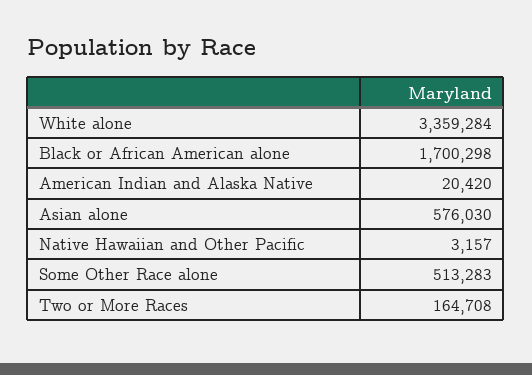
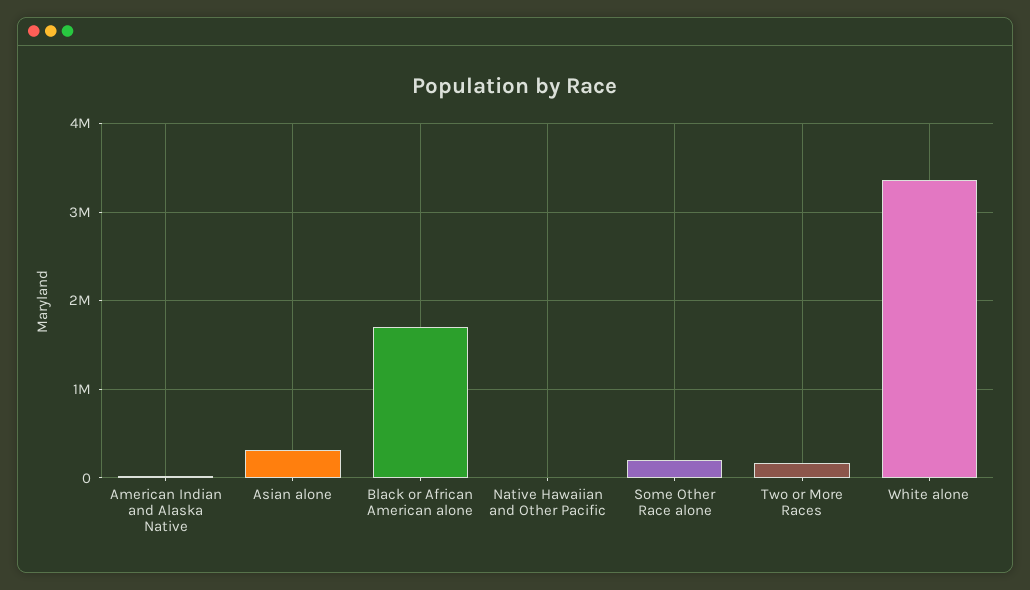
Asian alone: 576030 -> 300000
Some Other Race alone: 513283 -> 200000

